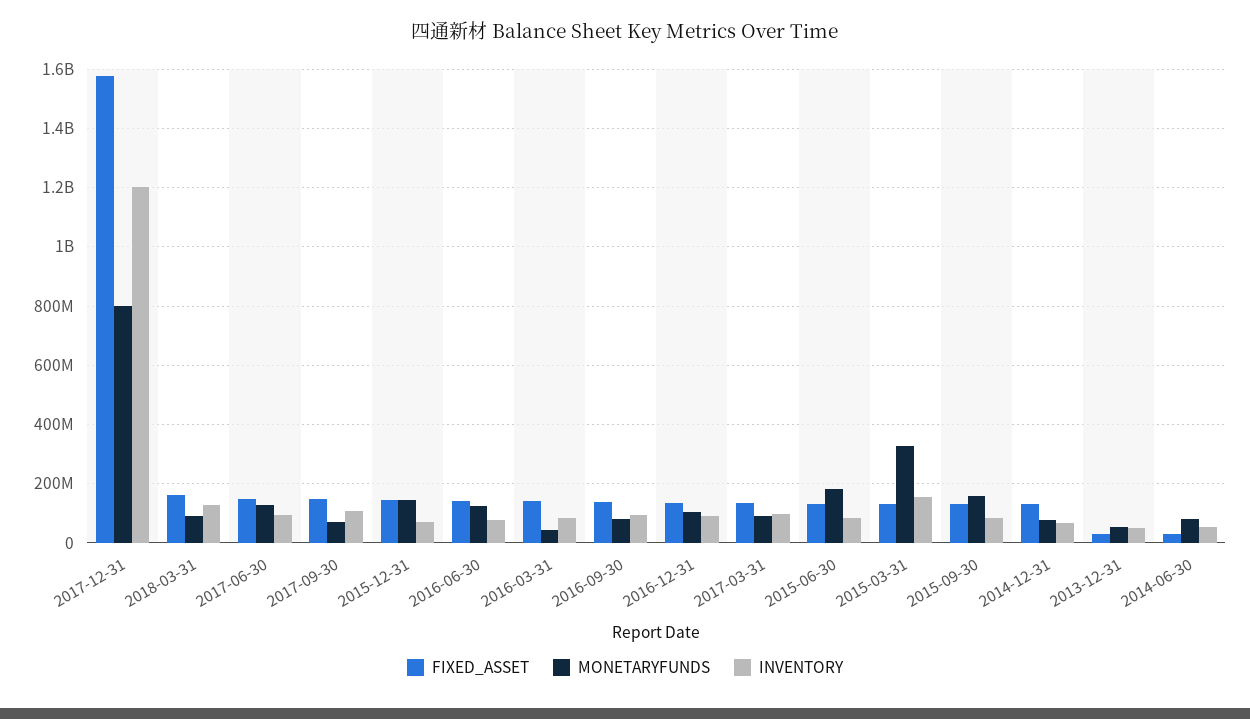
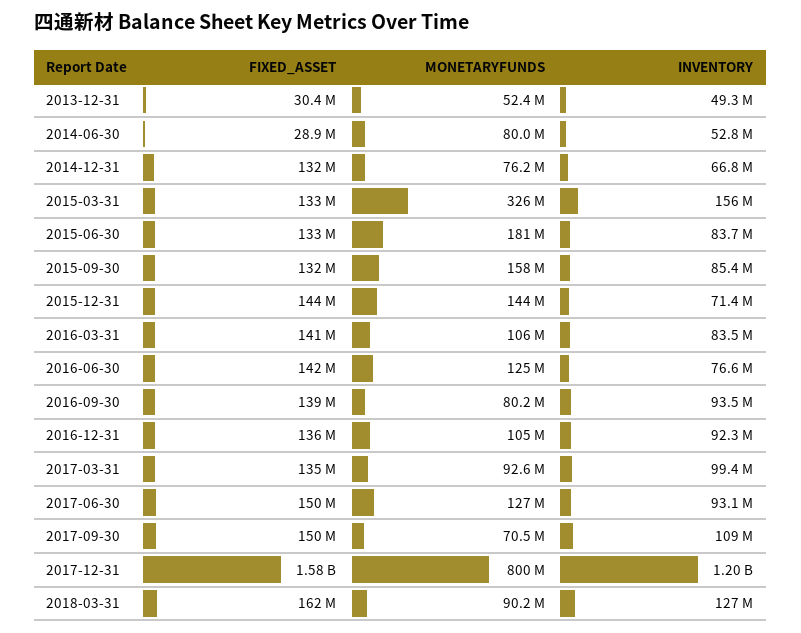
MONETARYFUNDS, 2016-03-31: 50000000 -> 106000000

